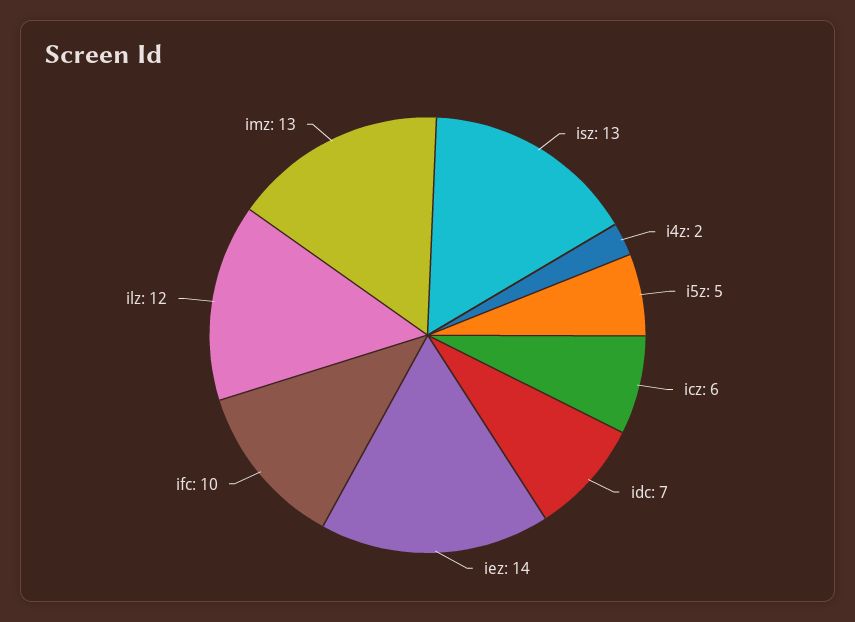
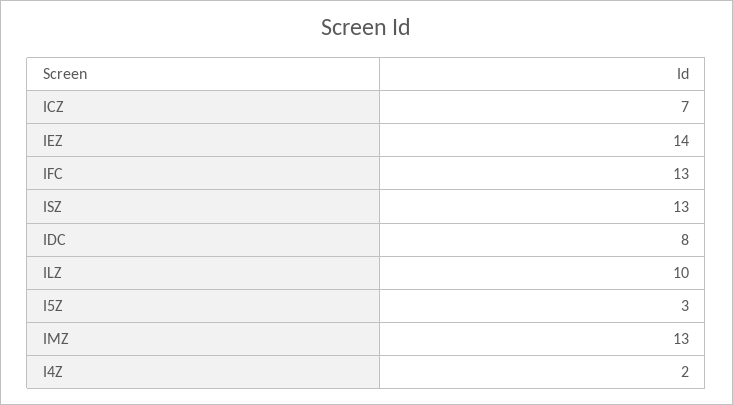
i5z: 5 -> 3
icz: 6 -> 7
idc: 7 -> 8
ifc: 10 -> 13
ilz: 12 -> 10

